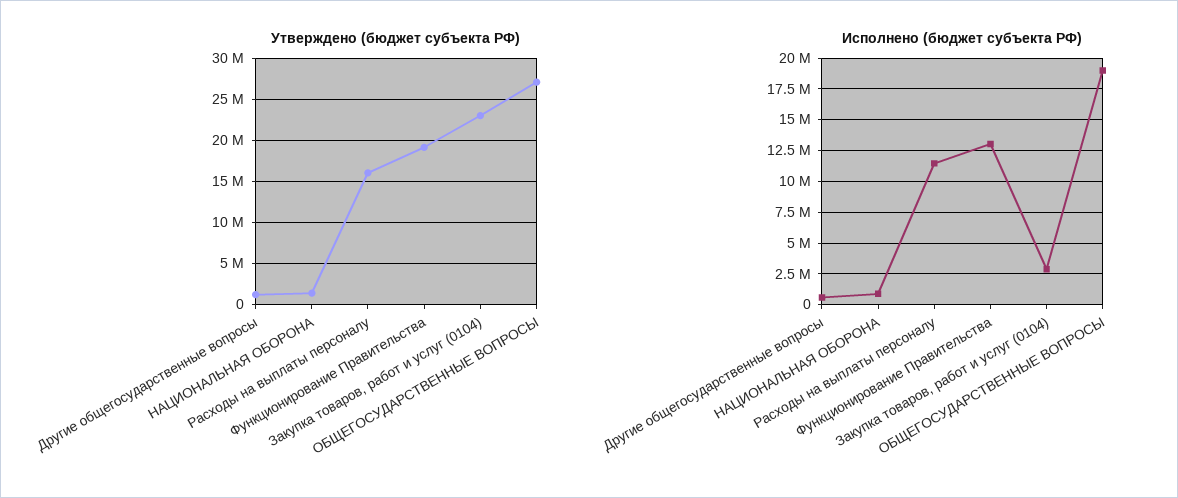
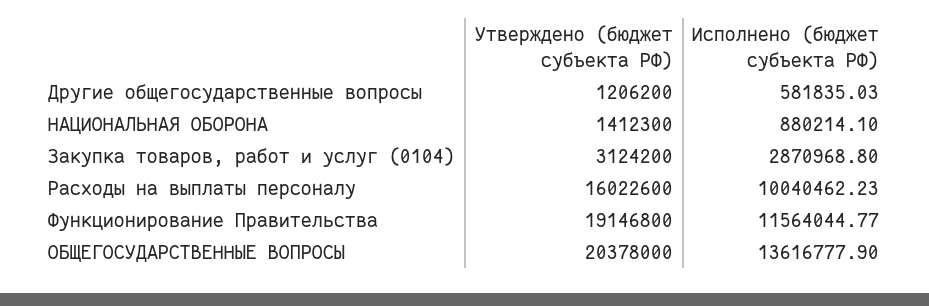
Утверждено (бюджет субъекта РФ), Закупка товаров, работ и услуг (0104): 23000000 -> 3124200
Утверждено (бюджет субъекта РФ), ОБЩЕГОСУДАРСТВЕННЫЕ ВОПРОСЫ: 27000000 -> 20378000
Исполнено (бюджет субъекта РФ), Расходы на выплаты персоналу: 11500000 -> 10040462.23
Исполнено (бюджет субъекта РФ), Функционирование Правительства: 13000000 -> 11564044.77
Исполнено (бюджет субъекта РФ), ОБЩЕГОСУДАРСТВЕННЫЕ ВОПРОСЫ: 19000000 -> 13616777.9

